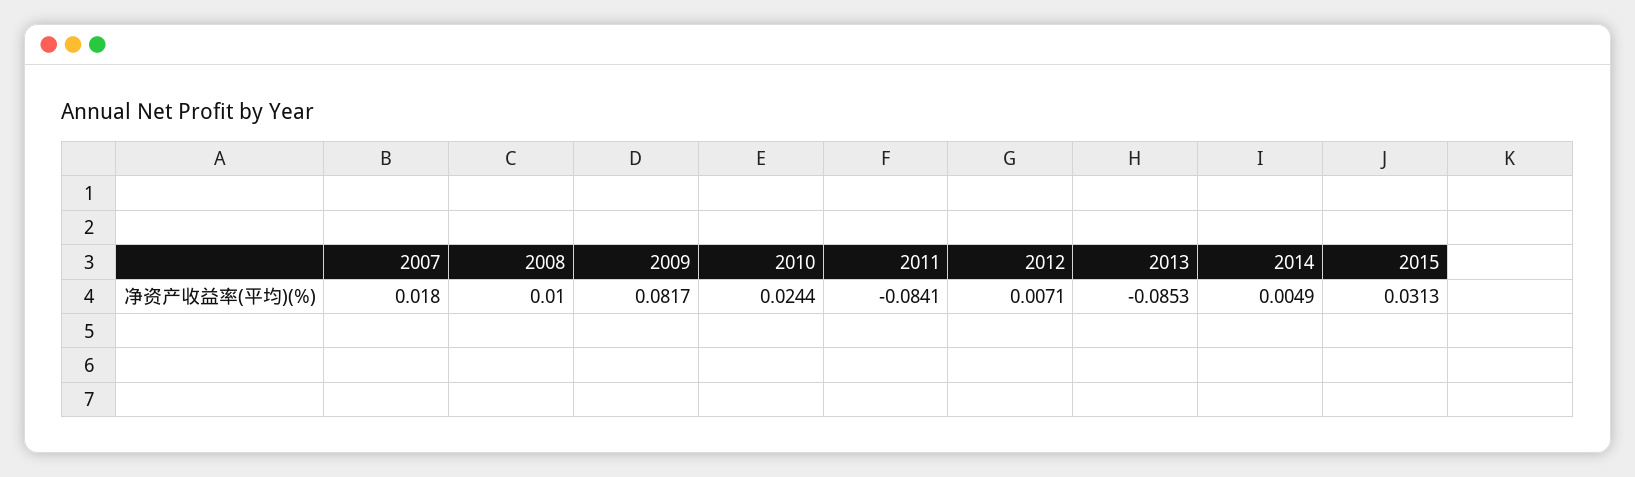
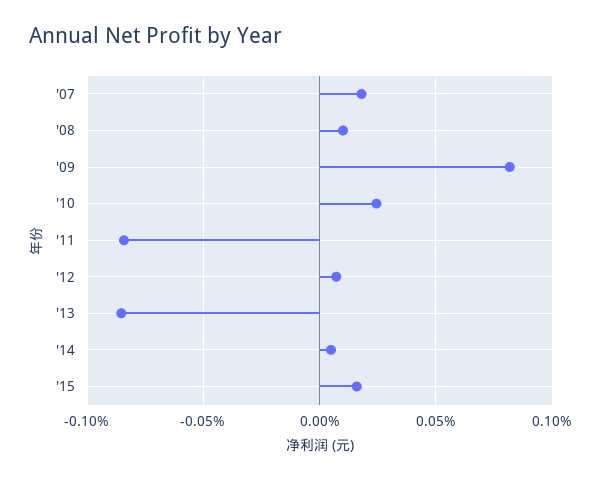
2015: 0.0313 -> 0.015

